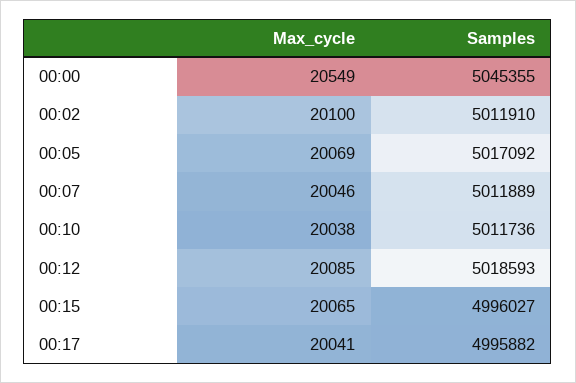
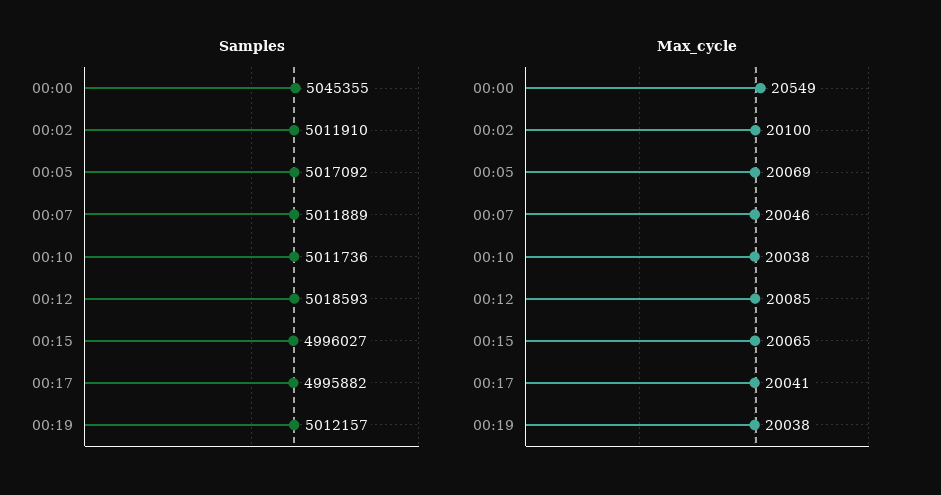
Samples, 00:19: none -> 5012157
Max_cycle, 00:19: none -> 20038

